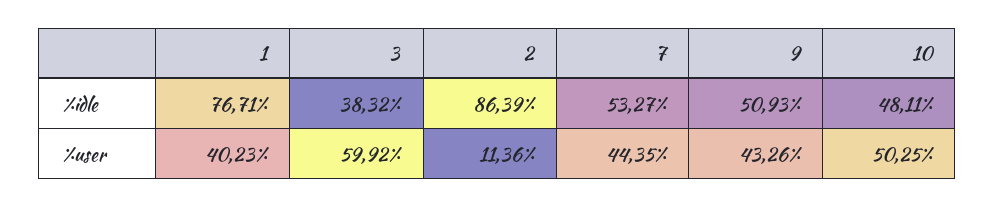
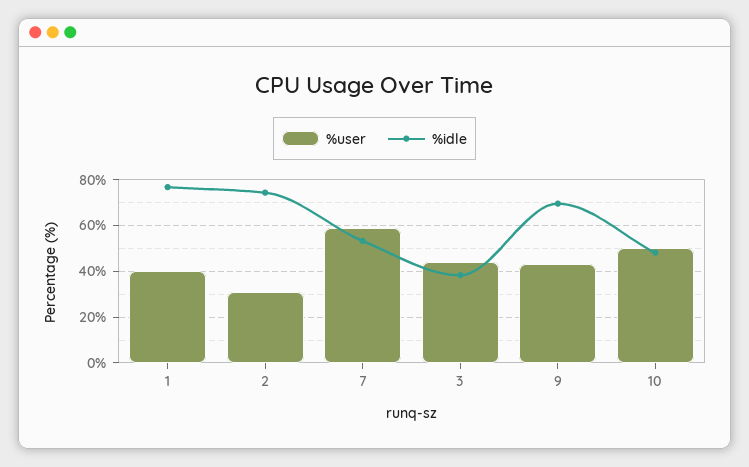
%idle, 2: 86.39 -> 75
%idle, 9: 50.93 -> 70
%user, 3: 59.92 -> 45
%user, 2: 11.36 -> 30
%user, 7: 44.35 -> 60

